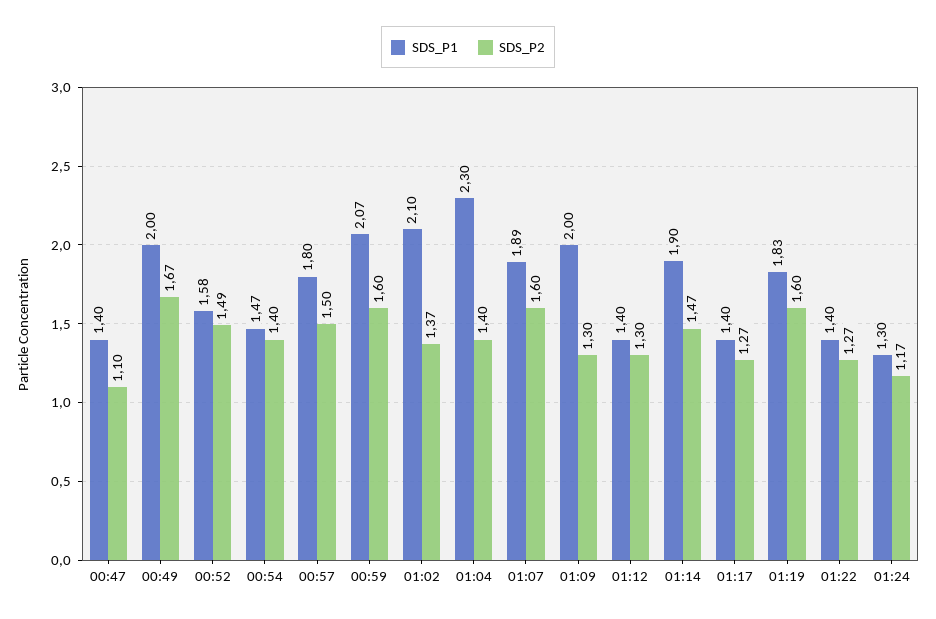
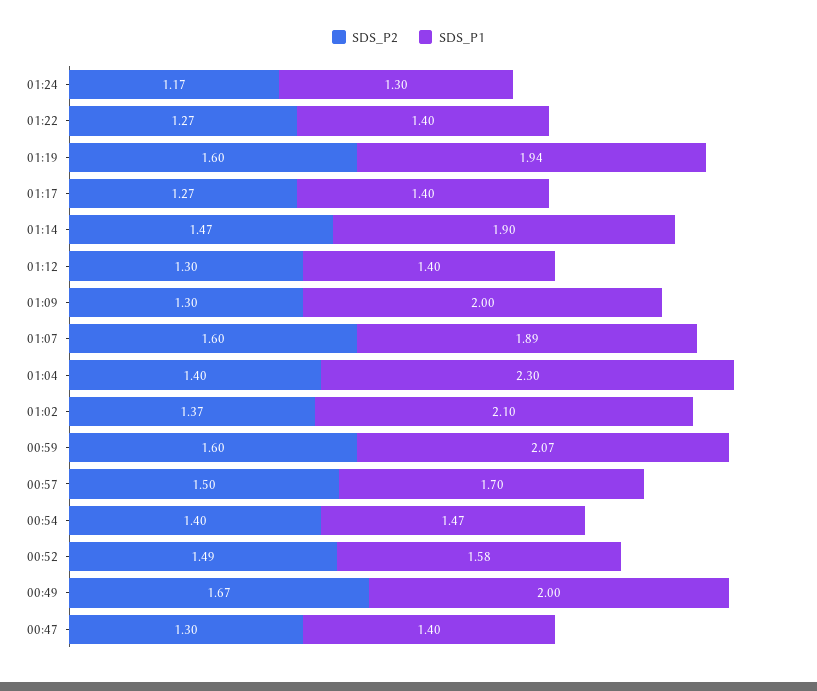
SDS_P2, 00:47: 1.1 -> 1.3
SDS_P1, 00:57: 1.8 -> 1.7
SDS_P1, 01:19: 1.83 -> 1.94

